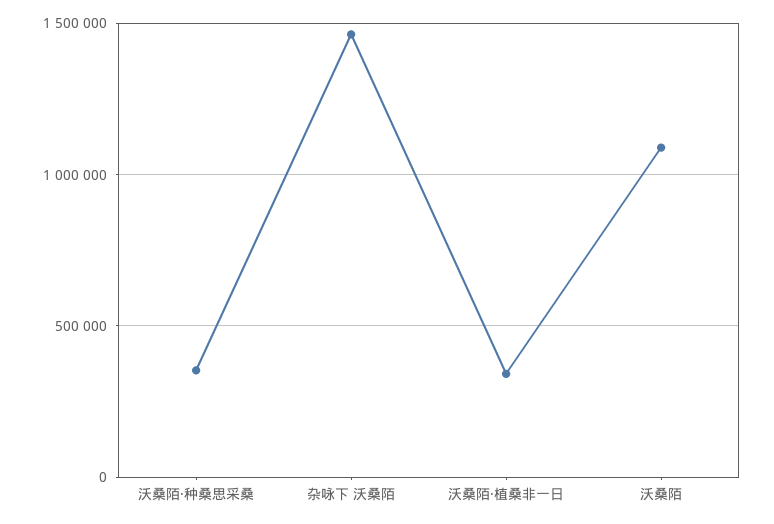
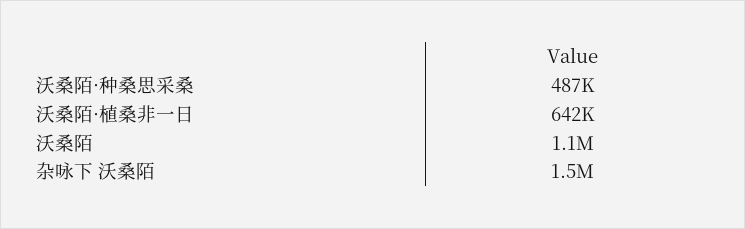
沃桑陌·种桑思采桑: 350000 -> 487000
沃桑陌·植桑非一日: 350000 -> 642000

